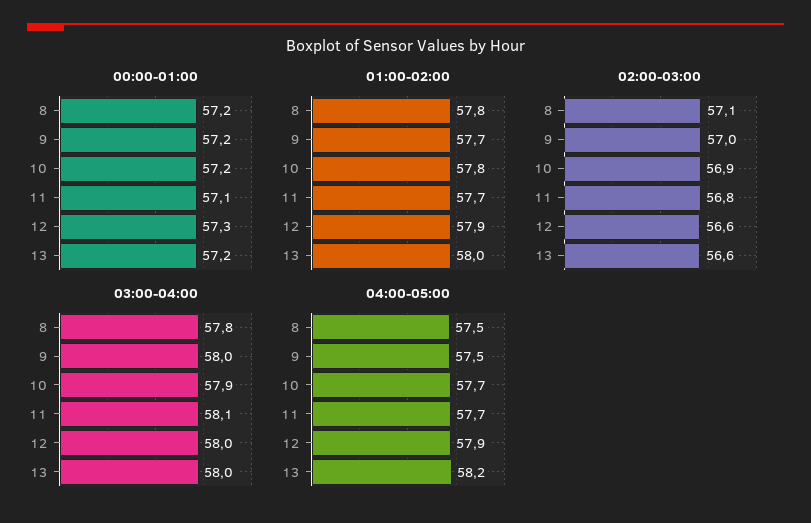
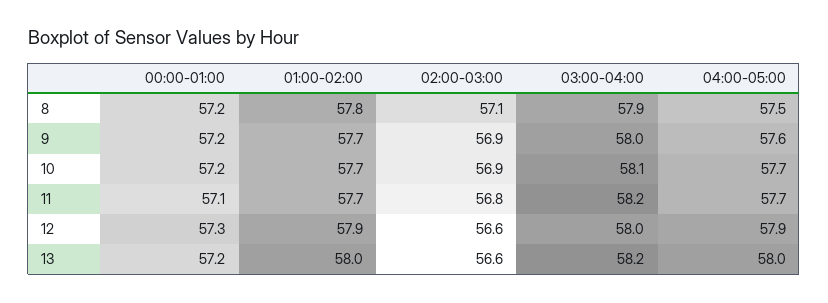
01:00-02:00, 10: 57.8 -> 57.7
02:00-03:00, 9: 57 -> 56.9
03:00-04:00, 8: 57.8 -> 57.9
03:00-04:00, 10: 57.9 -> 58.1
03:00-04:00, 11: 58.1 -> 58.2
03:00-04:00, 13: 58 -> 58.2
04:00-05:00, 9: 57.5 -> 57.6
04:00-05:00, 13: 58.2 -> 58

